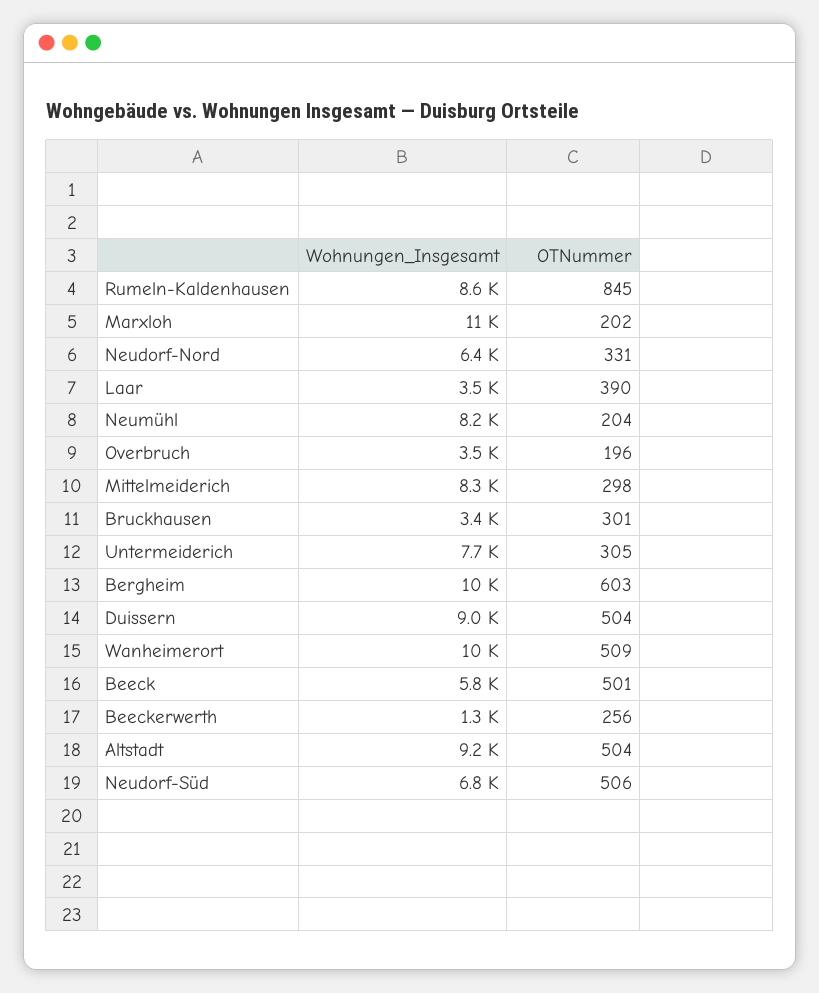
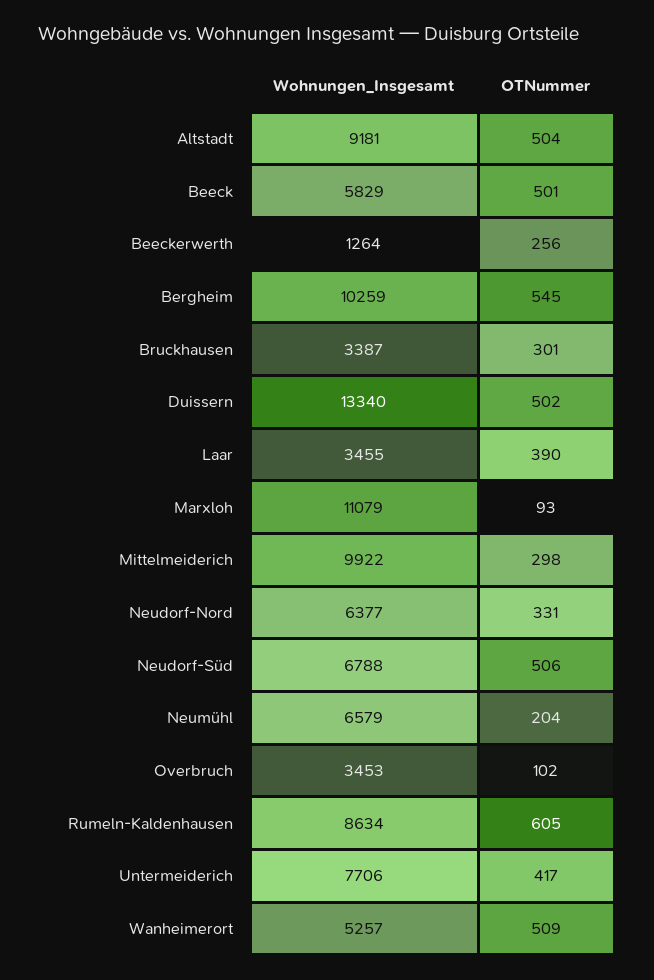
OTNummer, Rumeln-Kaldenhausen: 845 -> 605
OTNummer, Marxloh: 202 -> 93
Wohnungen_Insgesamt, Neumühl: 8200 -> 6579
OTNummer, Overbruch: 196 -> 102
Wohnungen_Insgesamt, Mittelmeiderich: 8300 -> 9922
OTNummer, Untermeiderich: 305 -> 417
OTNummer, Bergheim: 603 -> 545
Wohnungen_Insgesamt, Duissern: 9000 -> 13340
OTNummer, Duissern: 504 -> 502
Wohnungen_Insgesamt, Wanheimerort: 10000 -> 5257

